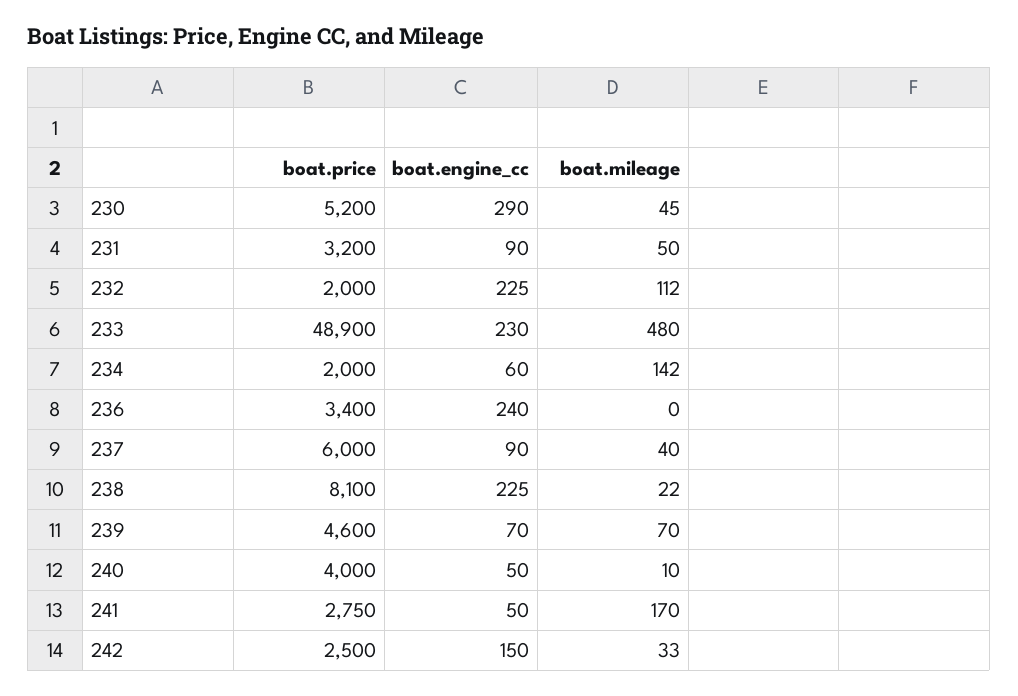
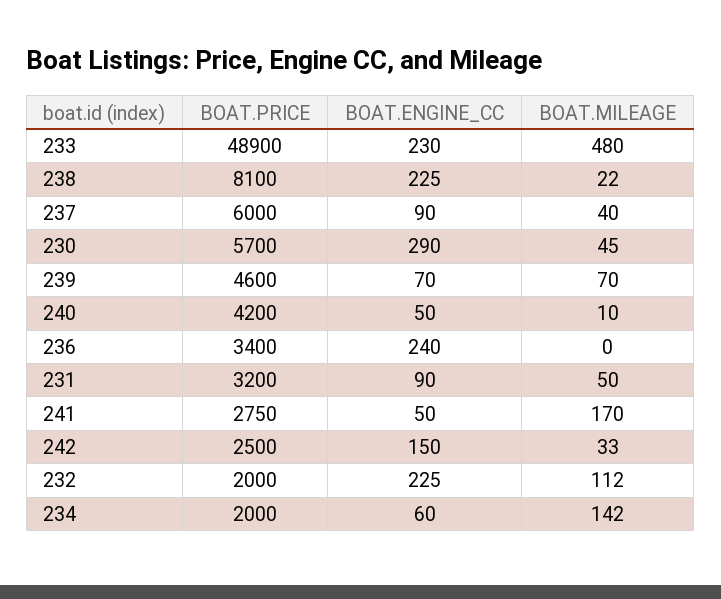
boat.price, 230: 5200 -> 5700
boat.price, 240: 4000 -> 4200

